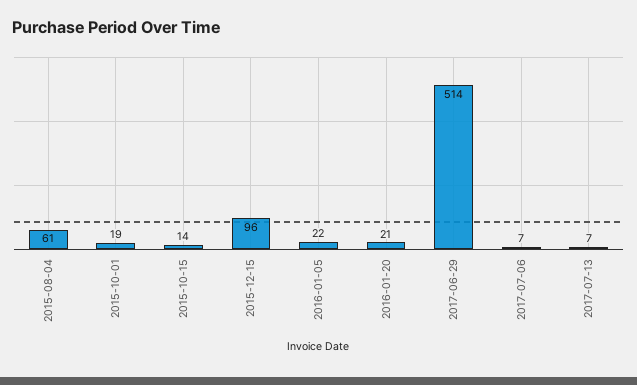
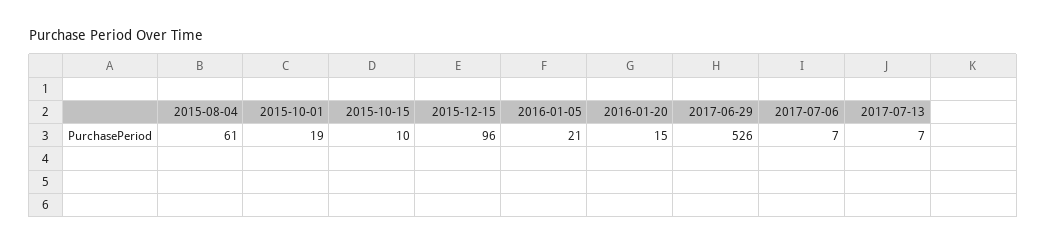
2015-10-15: 14 -> 10
2016-01-05: 22 -> 21
2016-01-20: 21 -> 15
2017-06-29: 514 -> 526

